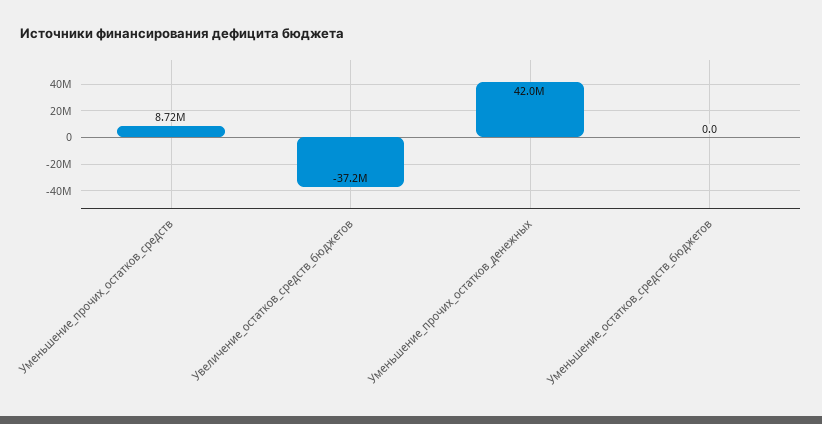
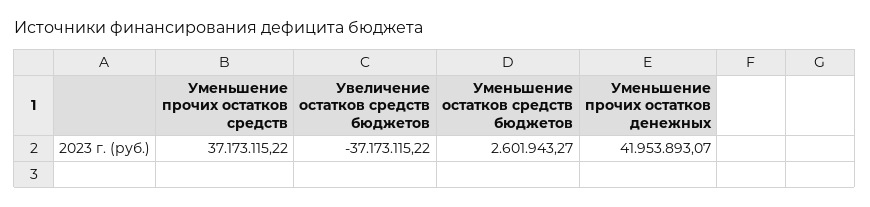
Уменьшение_прочих_остатков_средств: 8720000 -> 37173115.22
Уменьшение_остатков_средств_бюджетов: 0 -> 2601943.27

